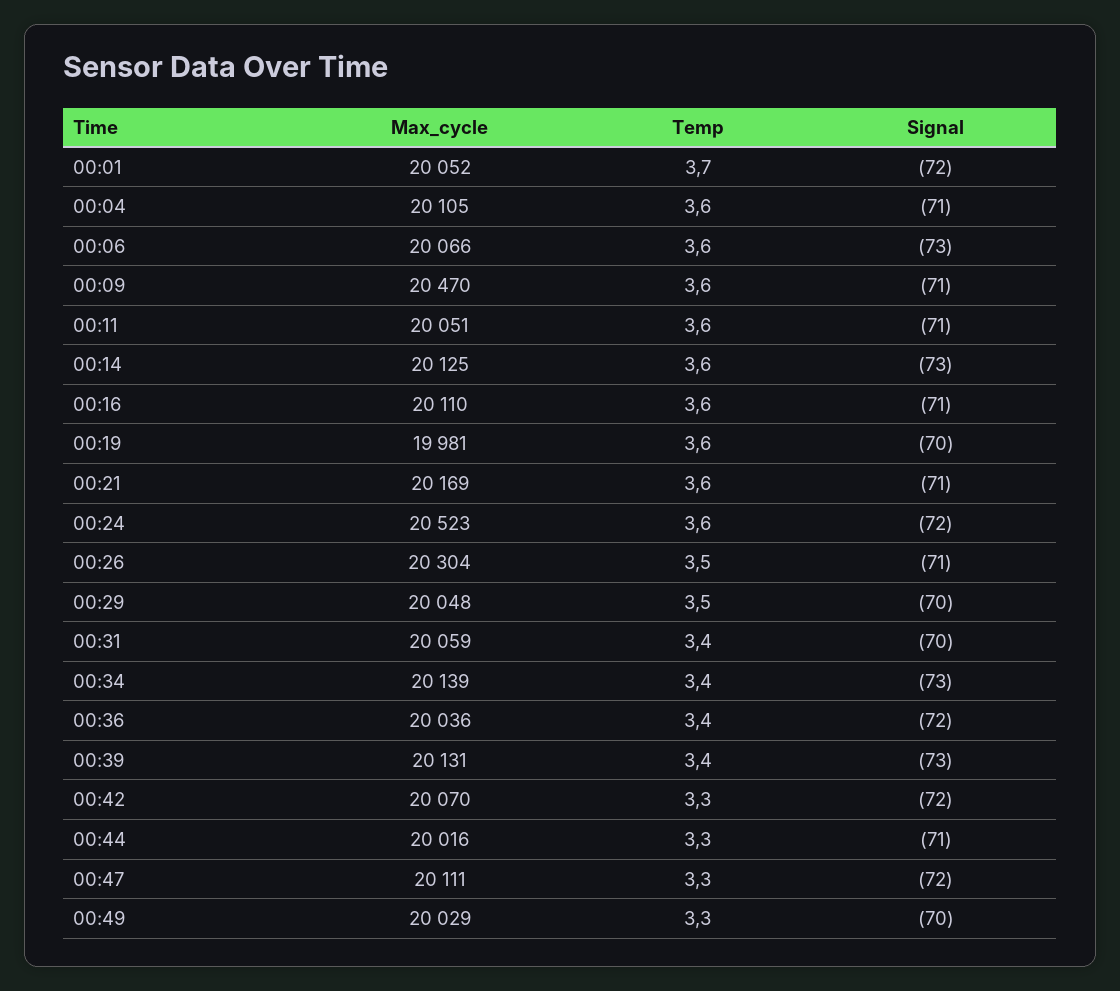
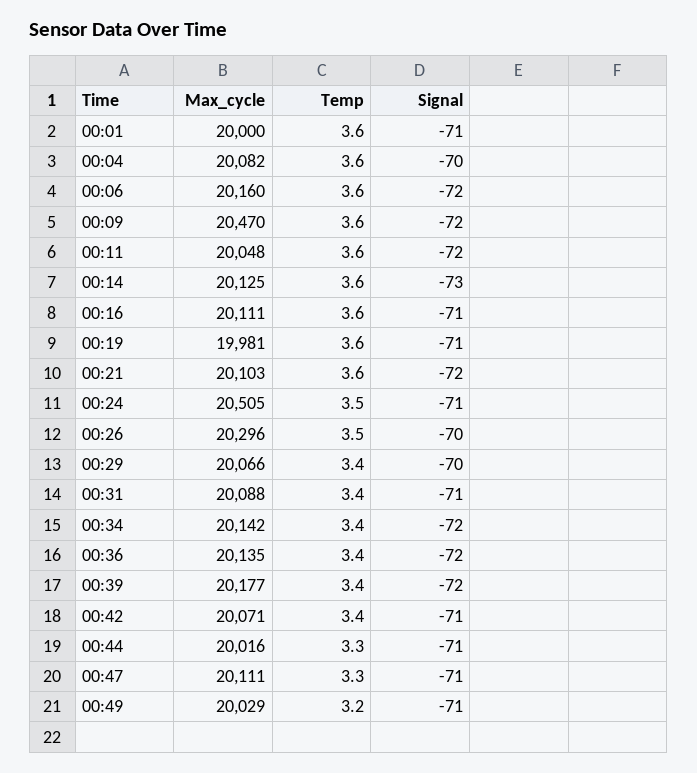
Max_cycle, 00:01: 20052 -> 20000
Temp, 00:01: 3.7 -> 3.6
Signal, 00:01: -72 -> -71
Max_cycle, 00:04: 20105 -> 20082
Signal, 00:04: -71 -> -70
Max_cycle, 00:06: 20066 -> 20160
Signal, 00:06: -73 -> -72
Signal, 00:09: -71 -> -72
Max_cycle, 00:11: 20051 -> 20048
Signal, 00:11: -71 -> -72
Max_cycle, 00:16: 20110 -> 20111
Signal, 00:19: -70 -> -71
Max_cycle, 00:21: 20169 -> 20103
Signal, 00:21: -71 -> -72
Max_cycle, 00:24: 20523 -> 20505
Temp, 00:24: 3.6 -> 3.5
Signal, 00:24: -72 -> -71
Max_cycle, 00:26: 20304 -> 20296
Signal, 00:26: -71 -> -70
Max_cycle, 00:29: 20048 -> 20066
Temp, 00:29: 3.5 -> 3.4
Max_cycle, 00:31: 20059 -> 20088
Signal, 00:31: -70 -> -71
Max_cycle, 00:34: 20139 -> 20142
Signal, 00:34: -73 -> -72
Max_cycle, 00:36: 20036 -> 20135
Max_cycle, 00:39: 20131 -> 20177
Signal, 00:39: -73 -> -72
Max_cycle, 00:42: 20070 -> 20071
Temp, 00:42: 3.3 -> 3.4
Signal, 00:42: -72 -> -71
Signal, 00:47: -72 -> -71
Temp, 00:49: 3.3 -> 3.2
Signal, 00:49: -70 -> -71

